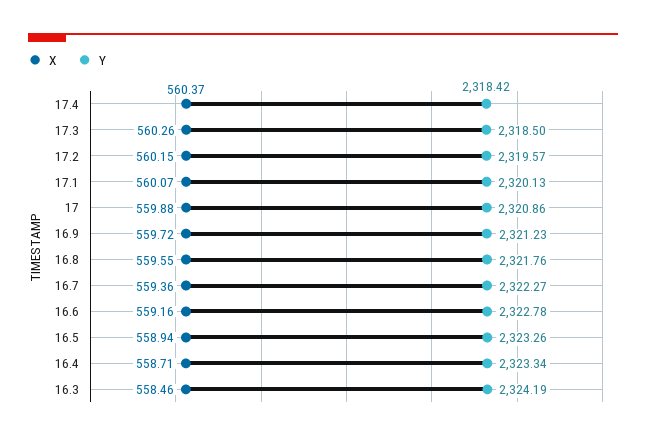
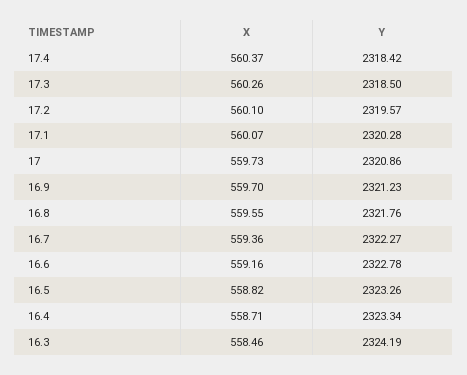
X, 17.2: 560.15 -> 560.1
Y, 17.1: 2320.13 -> 2320.28
X, 17: 559.88 -> 559.73
X, 16.9: 559.72 -> 559.7
X, 16.5: 558.94 -> 558.82

